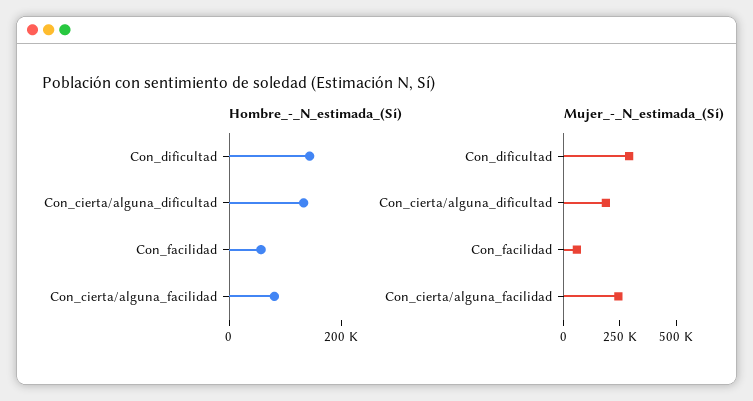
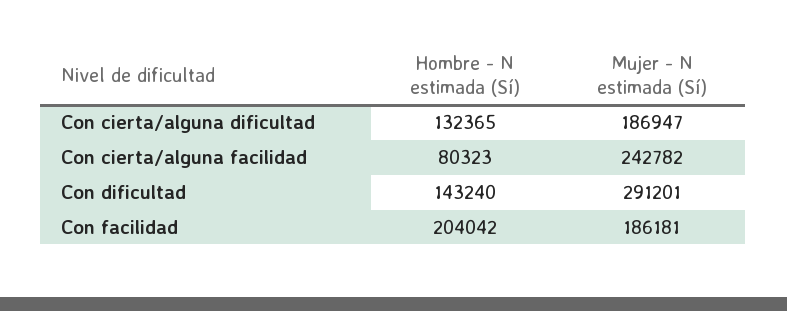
Hombre_-_N_estimada_(Sí), Con_facilidad: 50000 -> 204042
Mujer_-_N_estimada_(Sí), Con_facilidad: 50000 -> 186181

